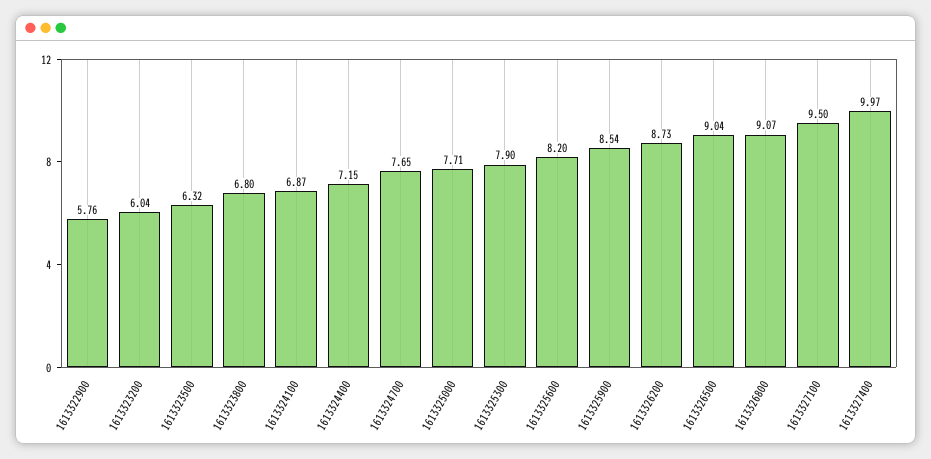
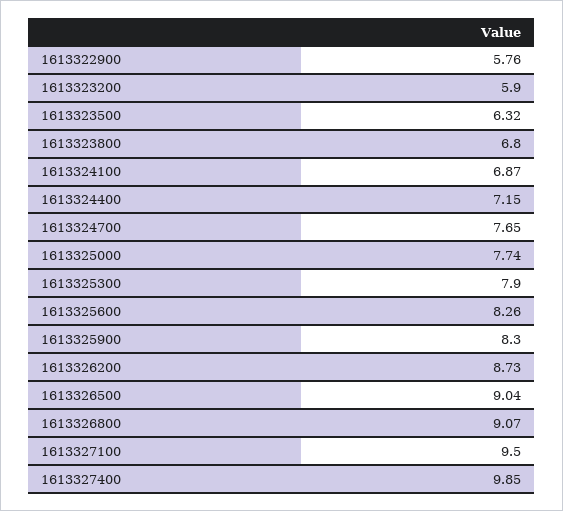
1613323200: 6.04 -> 5.9
1613325000: 7.71 -> 7.74
1613325600: 8.2 -> 8.26
1613325900: 8.54 -> 8.3
1613327400: 9.97 -> 9.85

